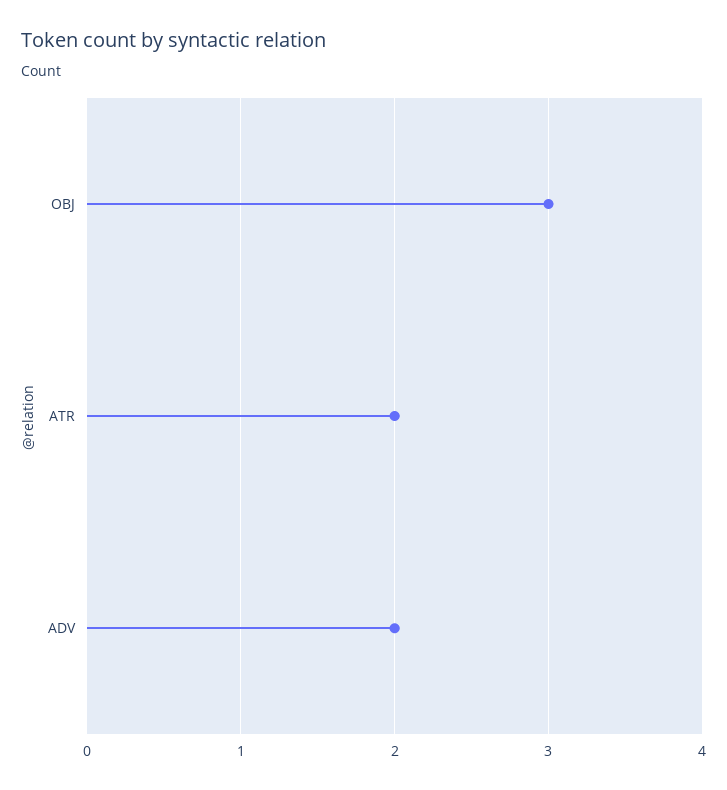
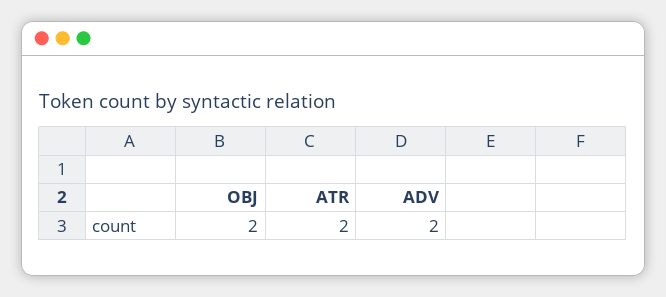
OBJ: 3 -> 2

